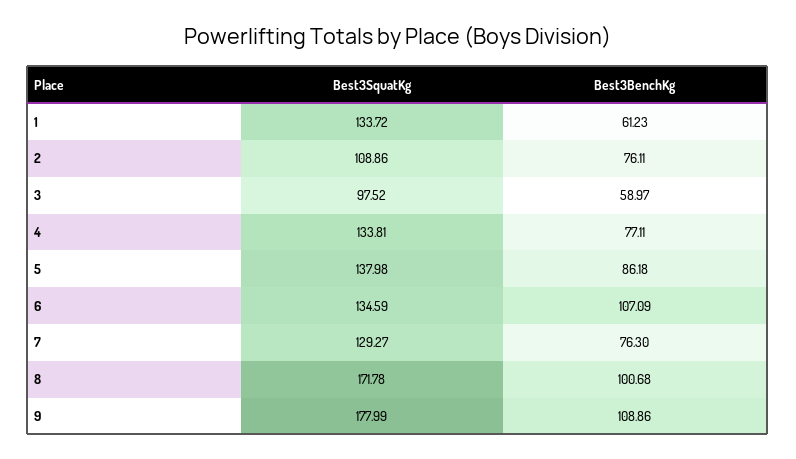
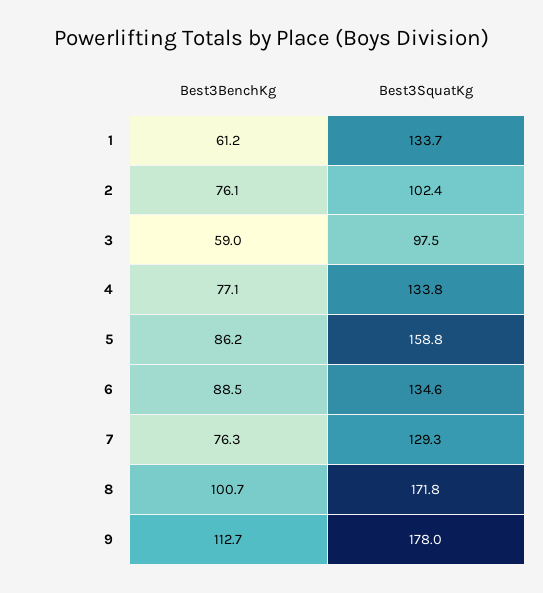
Best3SquatKg, 2: 108.86 -> 102.4
Best3SquatKg, 5: 137.98 -> 158.8
Best3BenchKg, 6: 107.09 -> 88.5
Best3BenchKg, 9: 108.86 -> 112.7

